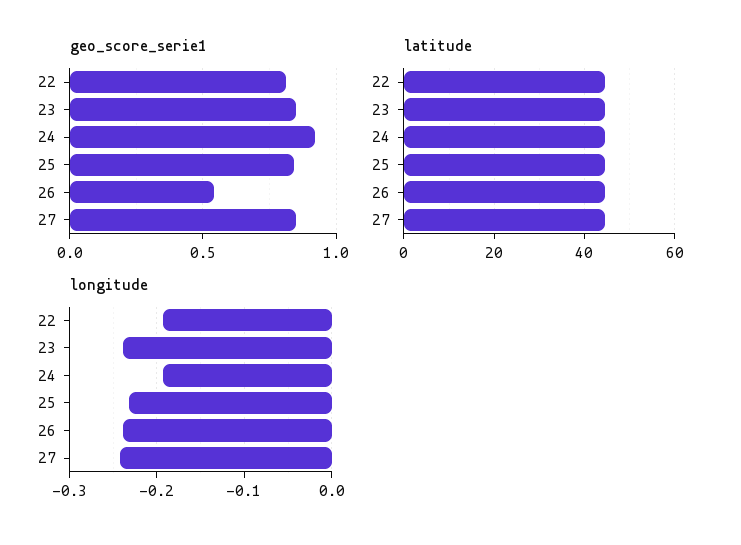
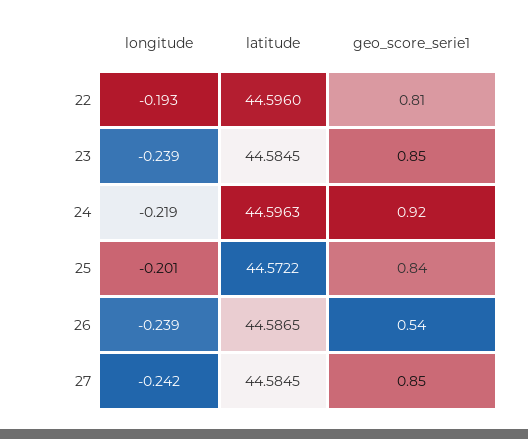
longitude, 24: -0.19 -> -0.219
longitude, 25: -0.23 -> -0.201

